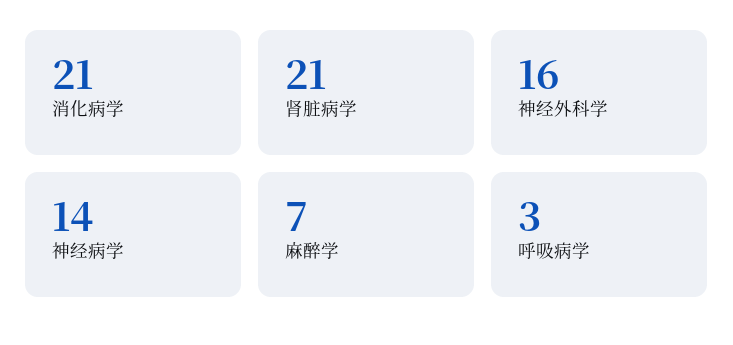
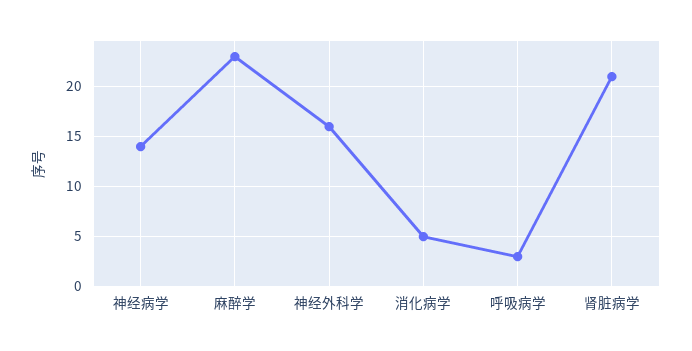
消化病学: 21 -> 5
麻醉学: 7 -> 23

